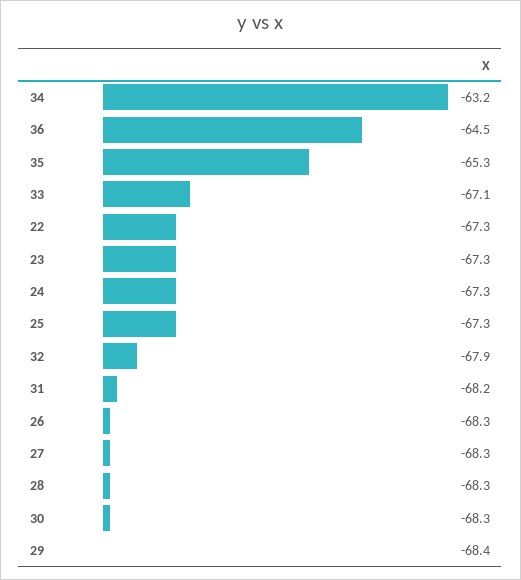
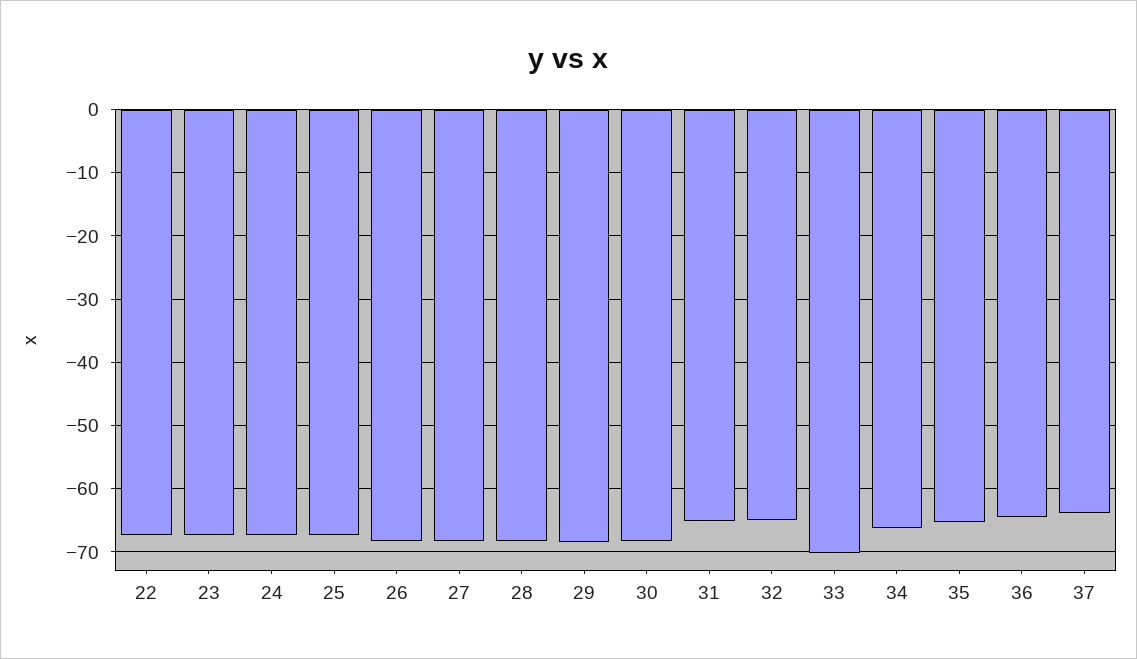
34: -63.2 -> -66
33: -67.1 -> -70
32: -67.9 -> -65
31: -68.2 -> -65
37: none -> -64

